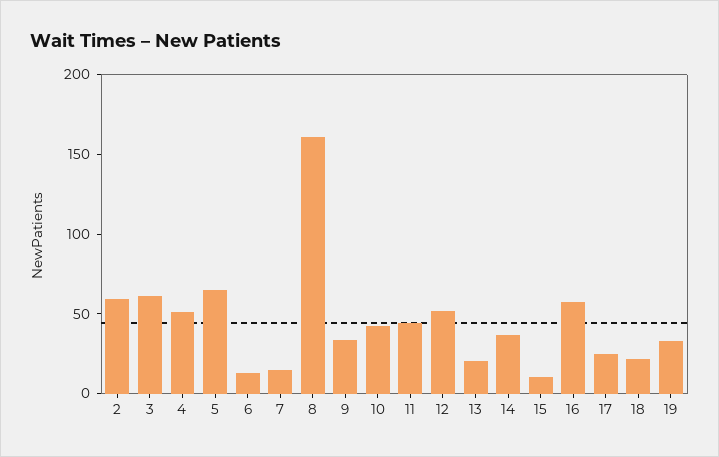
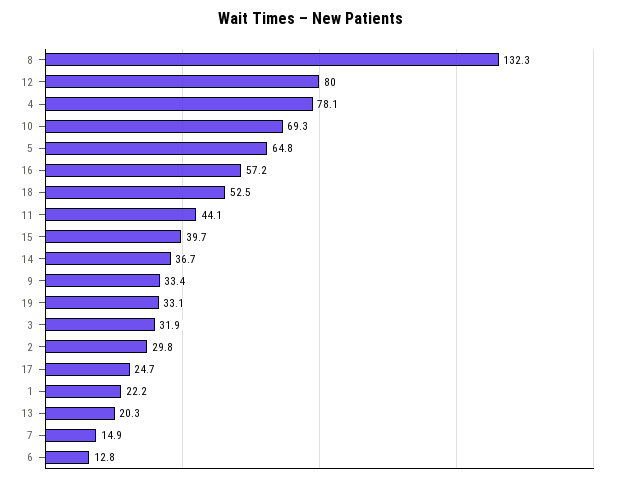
2: 60 -> 29.8
3: 60 -> 31.9
4: 50 -> 78.1
8: 160 -> 132.3
10: 40 -> 69.3
12: 50 -> 80
15: 10 -> 39.7
18: 20 -> 52.5
1: none -> 22.2

